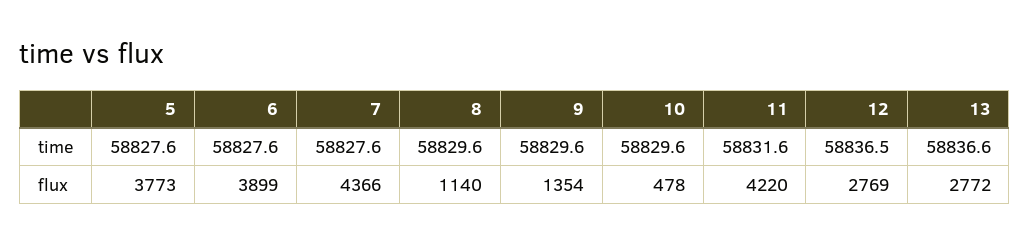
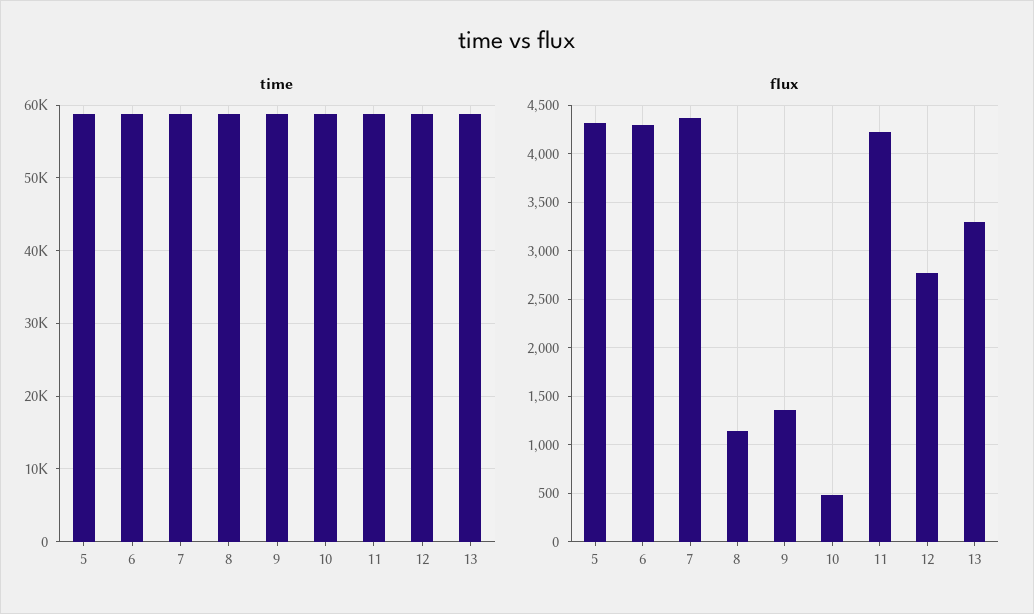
flux, 5: 3773 -> 4300
flux, 6: 3899 -> 4300
flux, 13: 2772 -> 3300

